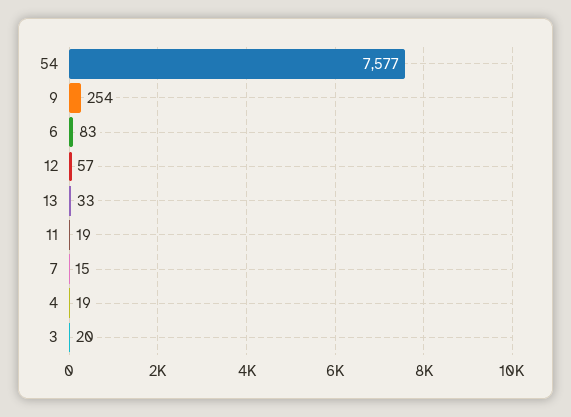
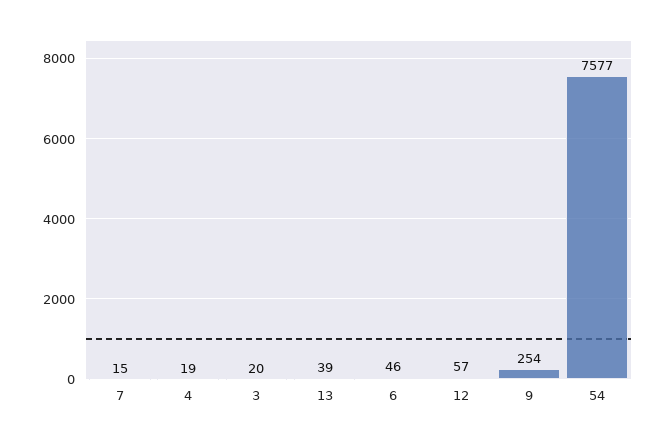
6: 83 -> 46
13: 33 -> 39
11: 19 -> none

